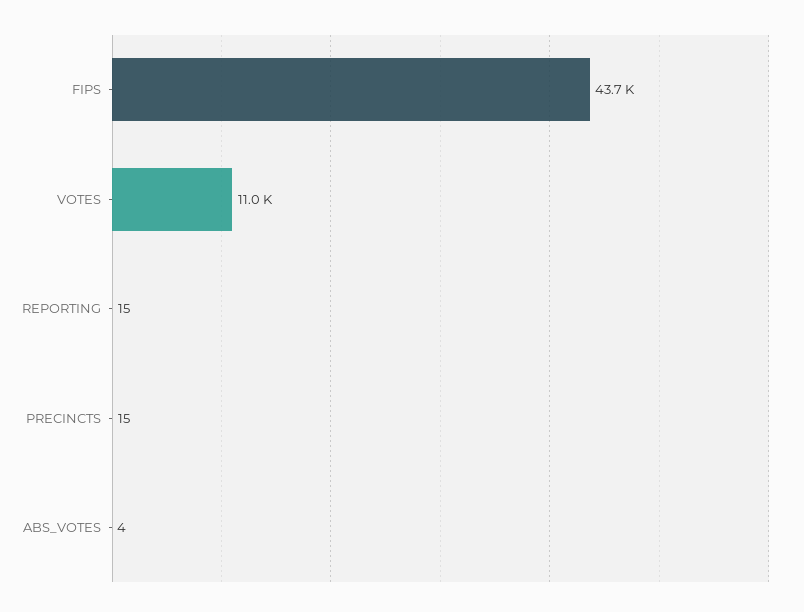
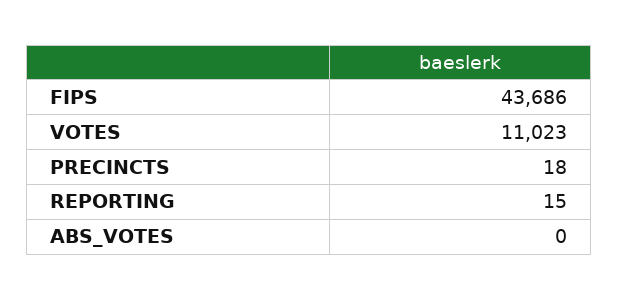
PRECINCTS: 15 -> 18
ABS_VOTES: 4 -> 0

